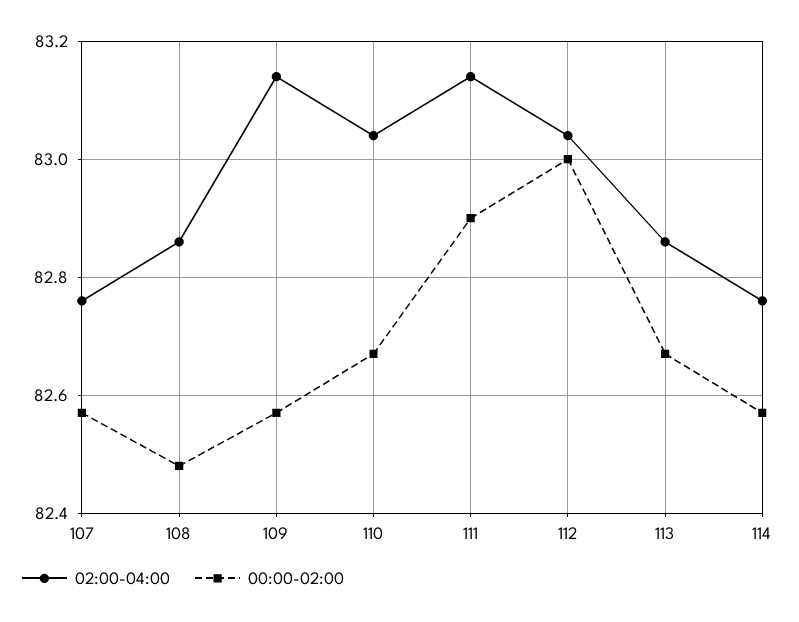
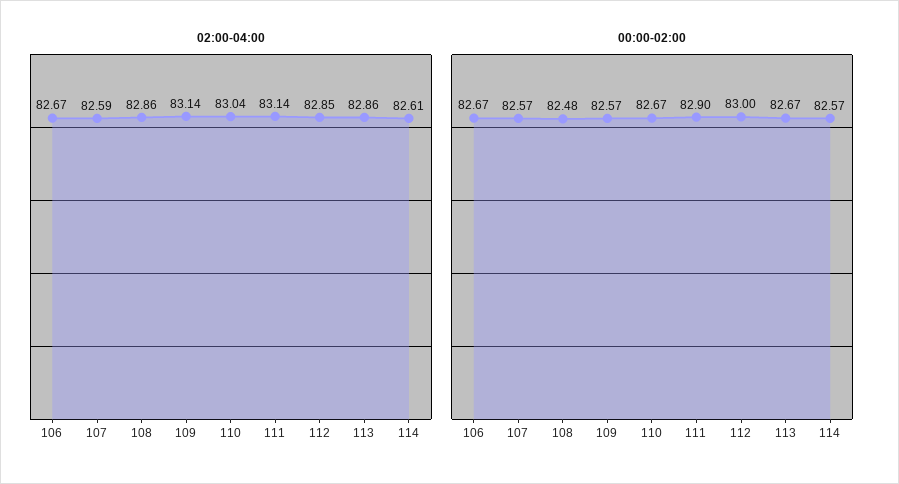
02:00-04:00, 107: 82.75 -> 82.59
02:00-04:00, 112: 83.05 -> 82.85
02:00-04:00, 114: 82.75 -> 82.61
02:00-04:00, 106: none -> 82.67
00:00-02:00, 106: none -> 82.67

